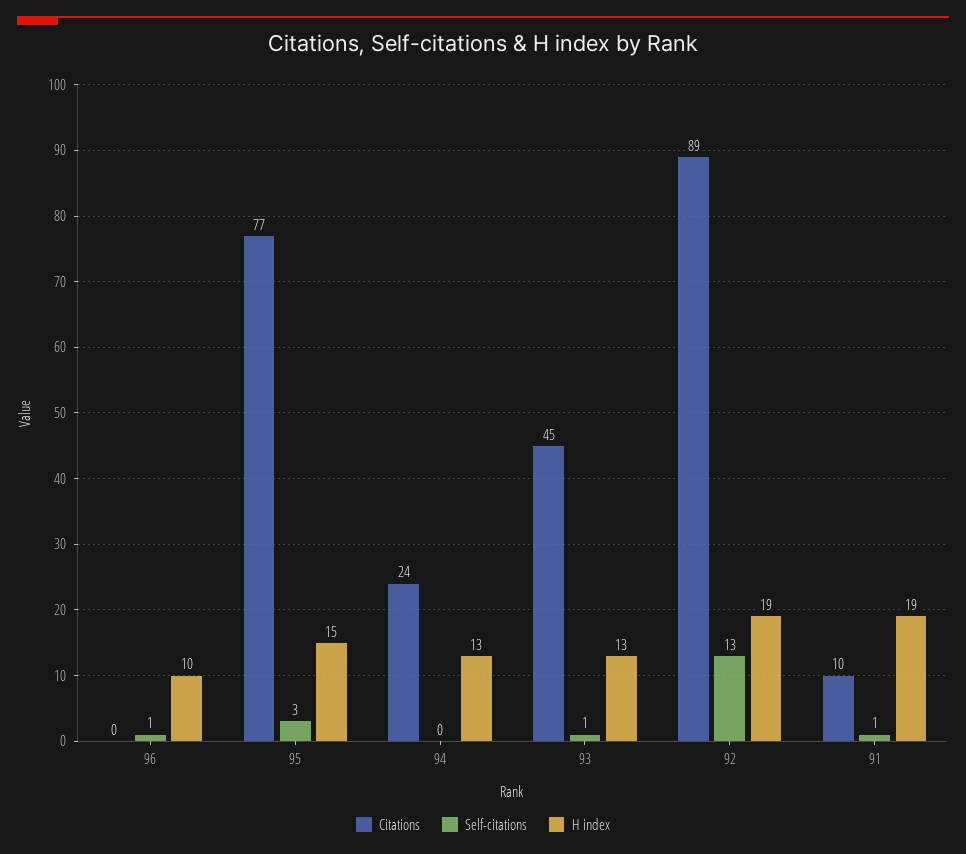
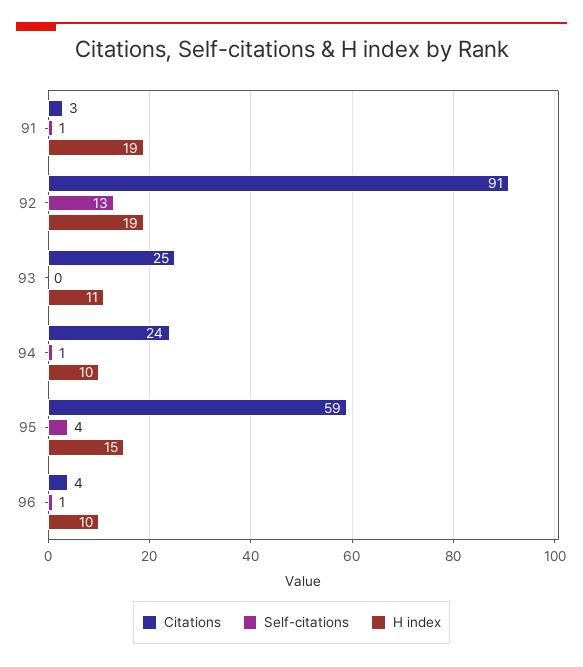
Citations, 96: 0 -> 4
Citations, 95: 77 -> 59
Self-citations, 95: 3 -> 4
Self-citations, 94: 0 -> 1
H index, 94: 13 -> 10
Citations, 93: 45 -> 25
Self-citations, 93: 1 -> 0
H index, 93: 13 -> 11
Citations, 92: 89 -> 91
Citations, 91: 10 -> 3

